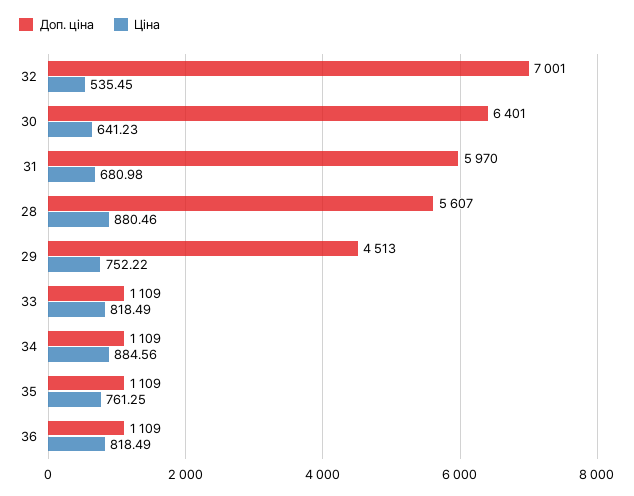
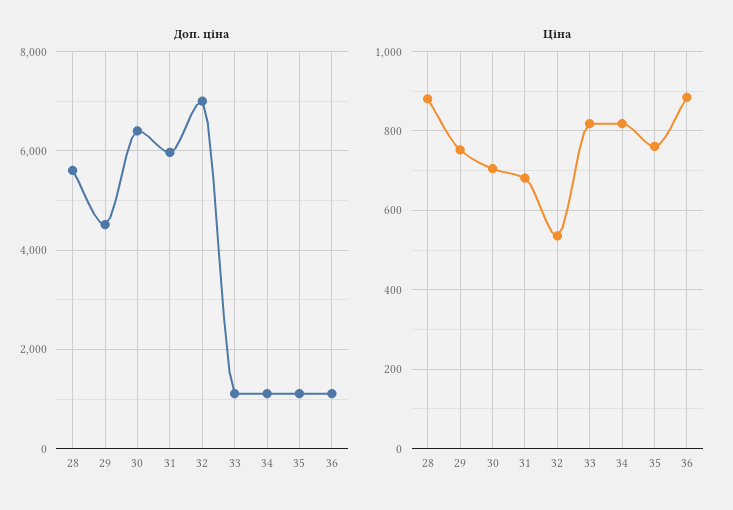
Ціна, 30: 641.23 -> 700
Ціна, 34: 884.56 -> 820
Ціна, 36: 818.49 -> 880

